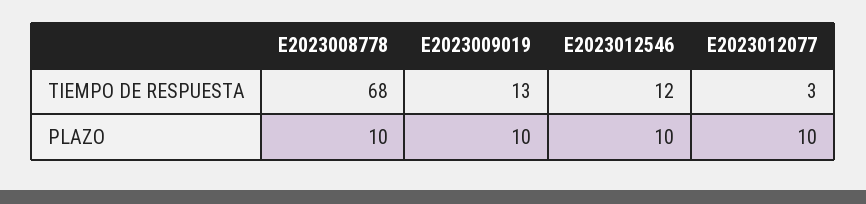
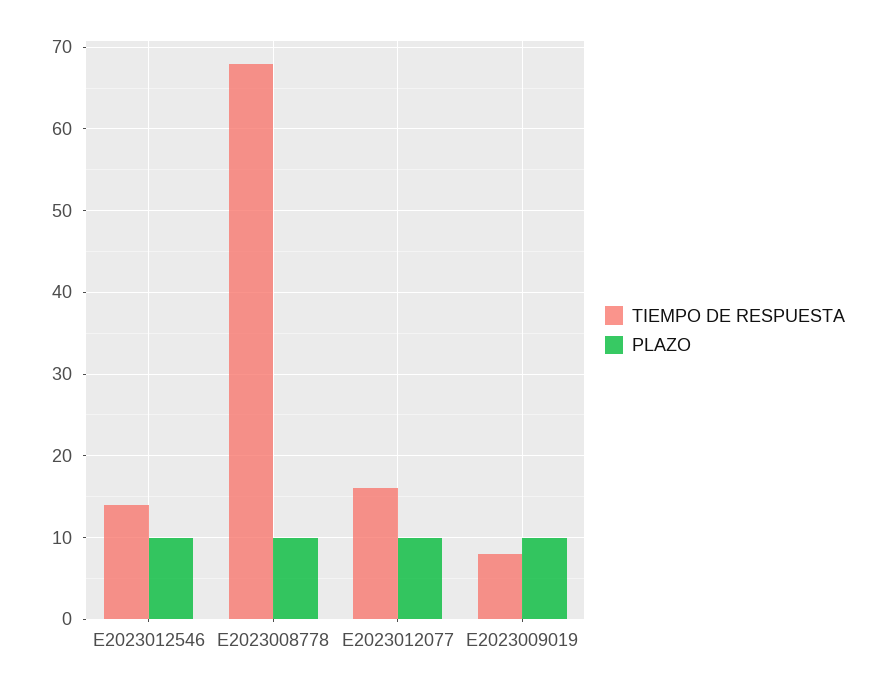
TIEMPO DE RESPUESTA, E2023009019: 13 -> 8
TIEMPO DE RESPUESTA, E2023012546: 12 -> 14
TIEMPO DE RESPUESTA, E2023012077: 3 -> 16

